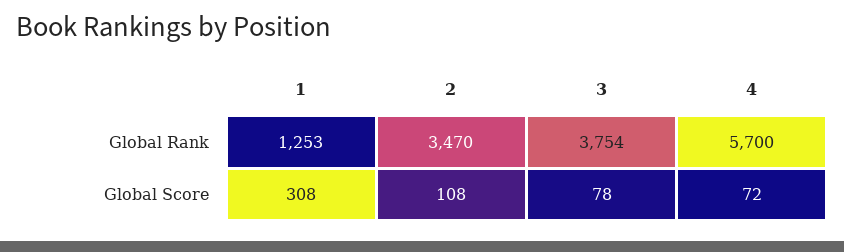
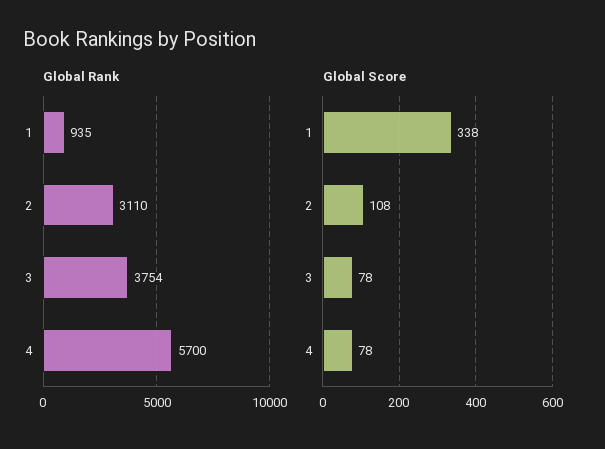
Global Rank, 1: 1253 -> 935
Global Rank, 2: 3470 -> 3110
Global Score, 1: 308 -> 338
Global Score, 4: 72 -> 78

